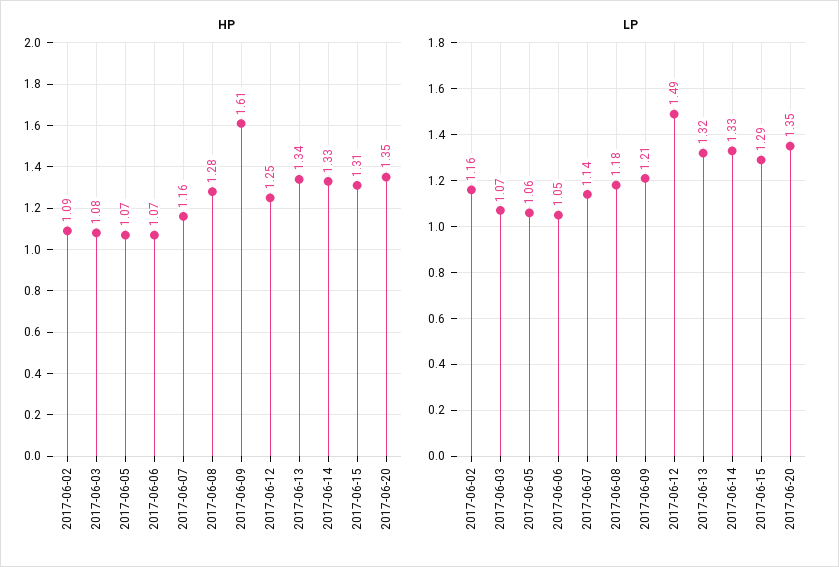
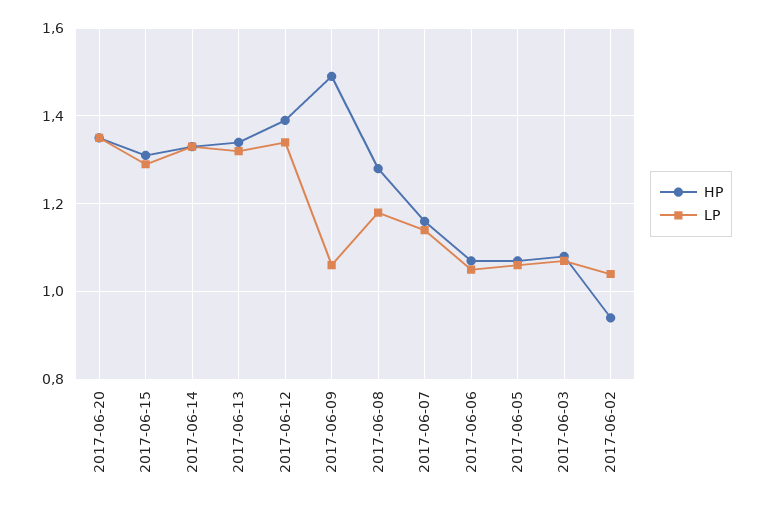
HP, 2017-06-02: 1.09 -> 0.95
HP, 2017-06-09: 1.61 -> 1.5
HP, 2017-06-12: 1.25 -> 1.4
LP, 2017-06-02: 1.16 -> 1.05
LP, 2017-06-09: 1.21 -> 1.05
LP, 2017-06-12: 1.49 -> 1.35

